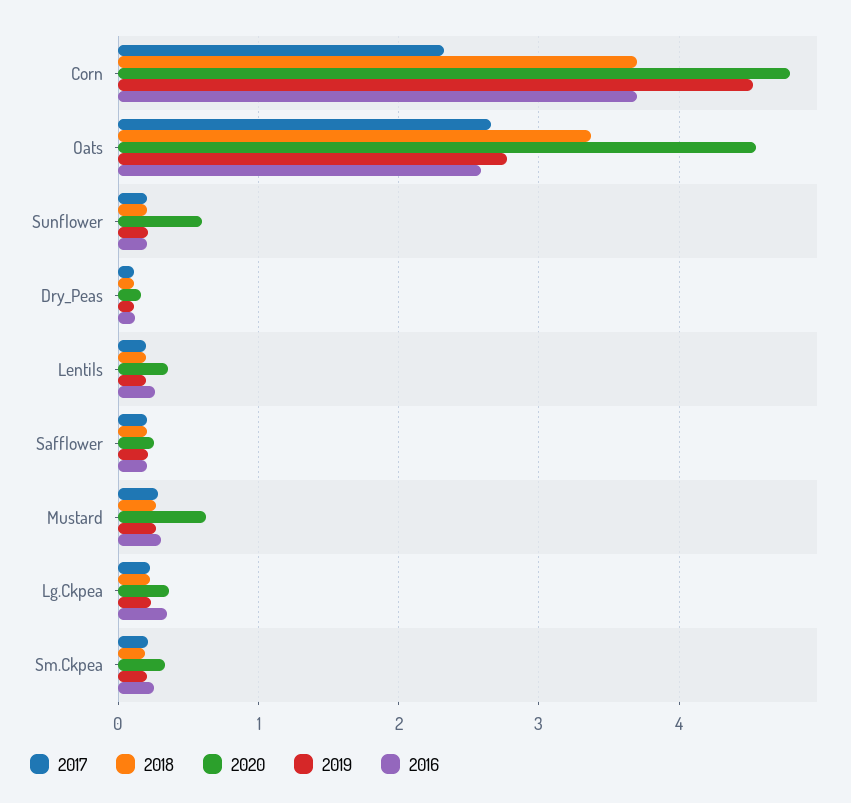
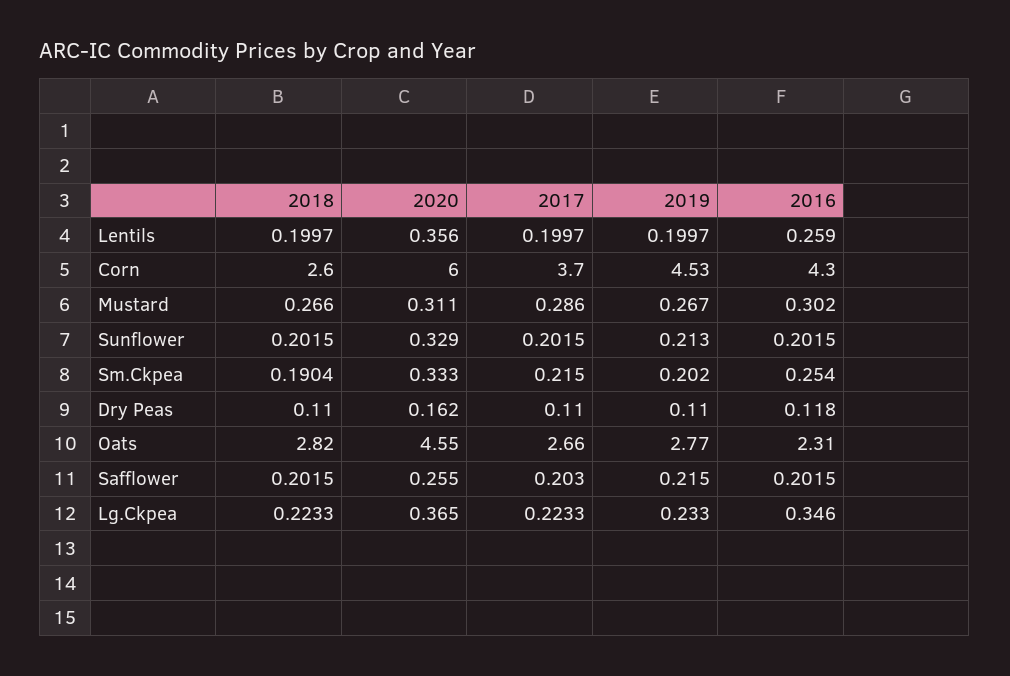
2017, Corn: 2.3 -> 3.7
2018, Corn: 3.7 -> 2.6
2020, Corn: 4.8 -> 6
2016, Corn: 3.7 -> 4.3
2018, Oats: 3.4 -> 2.82
2016, Oats: 2.6 -> 2.31
2020, Sunflower: 0.6 -> 0.329
2020, Mustard: 0.6 -> 0.311

